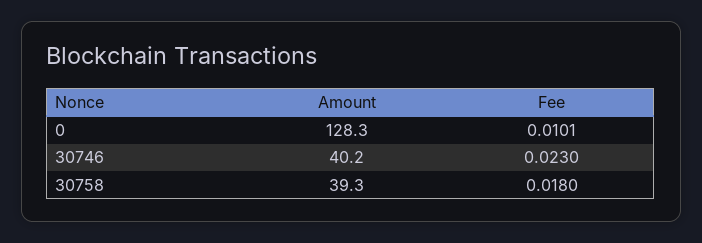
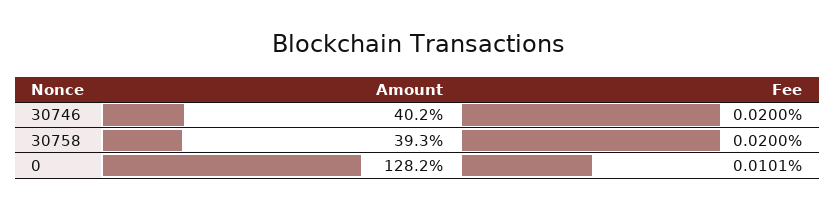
Amount, 0: 128.3 -> 128.2
Fee, 30746: 0.023 -> 0.02
Fee, 30758: 0.018 -> 0.02

